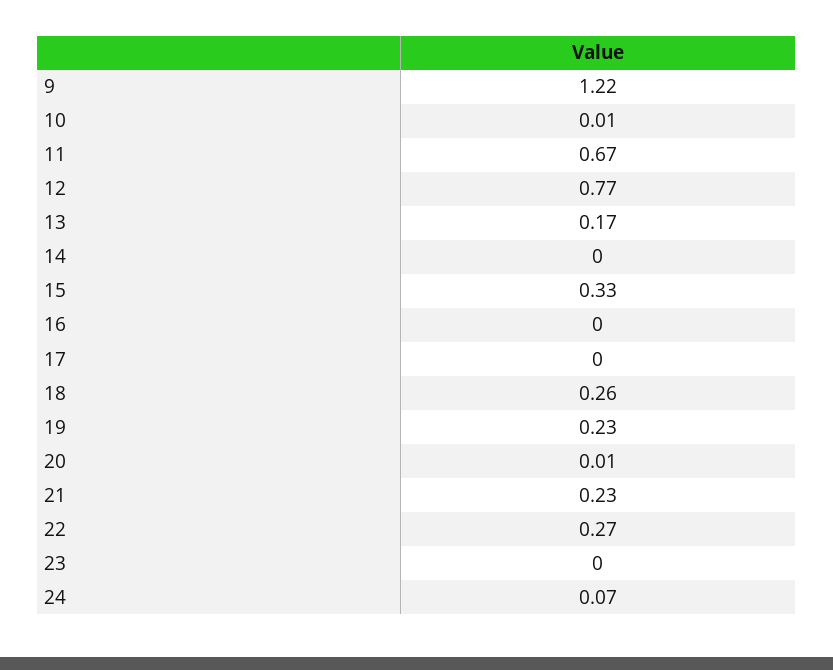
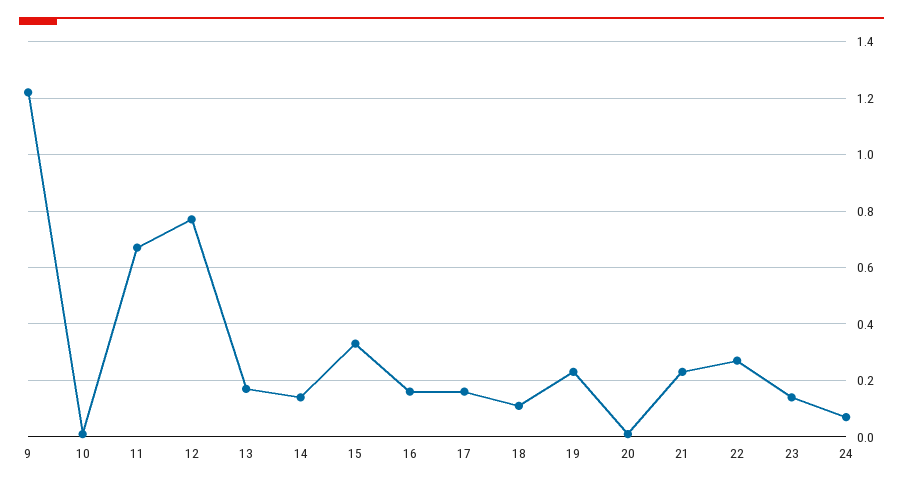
14: 0 -> 0.15
16: 0 -> 0.15
17: 0 -> 0.15
18: 0.26 -> 0.1
23: 0 -> 0.15

